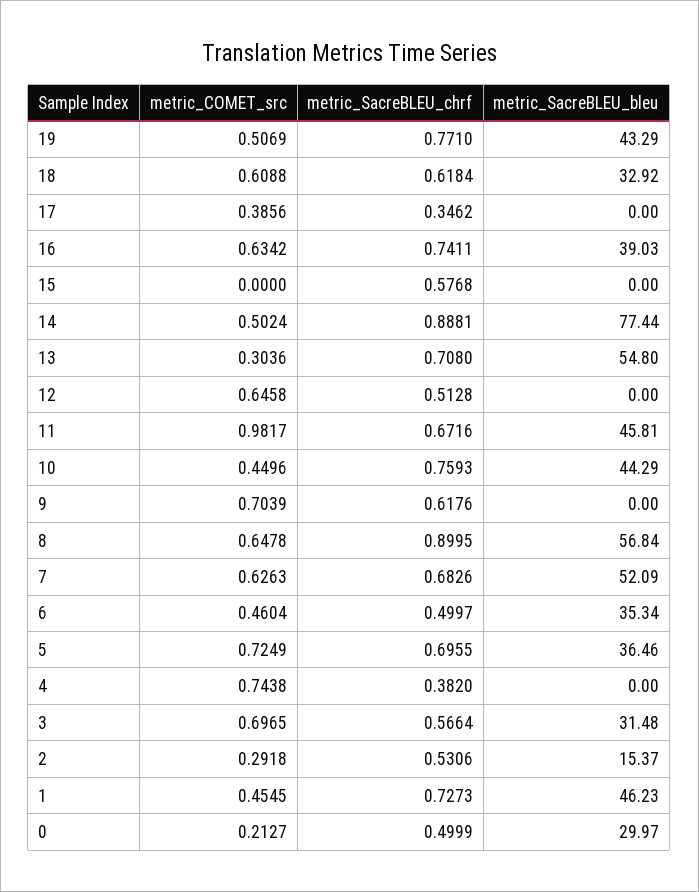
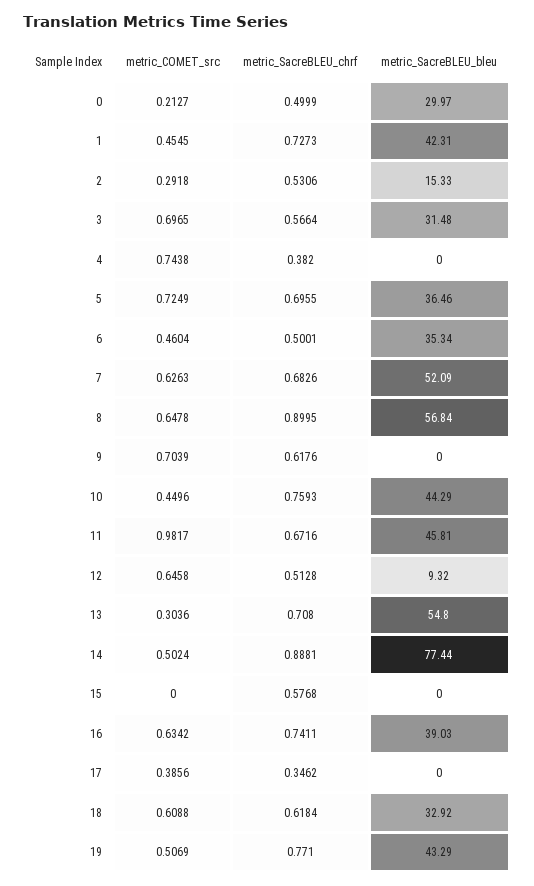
metric_SacreBLEU_bleu, 12: 0 -> 9.32
metric_SacreBLEU_chrf, 6: 0.4997 -> 0.5001
metric_SacreBLEU_bleu, 2: 15.37 -> 15.33
metric_SacreBLEU_bleu, 1: 46.23 -> 42.31

